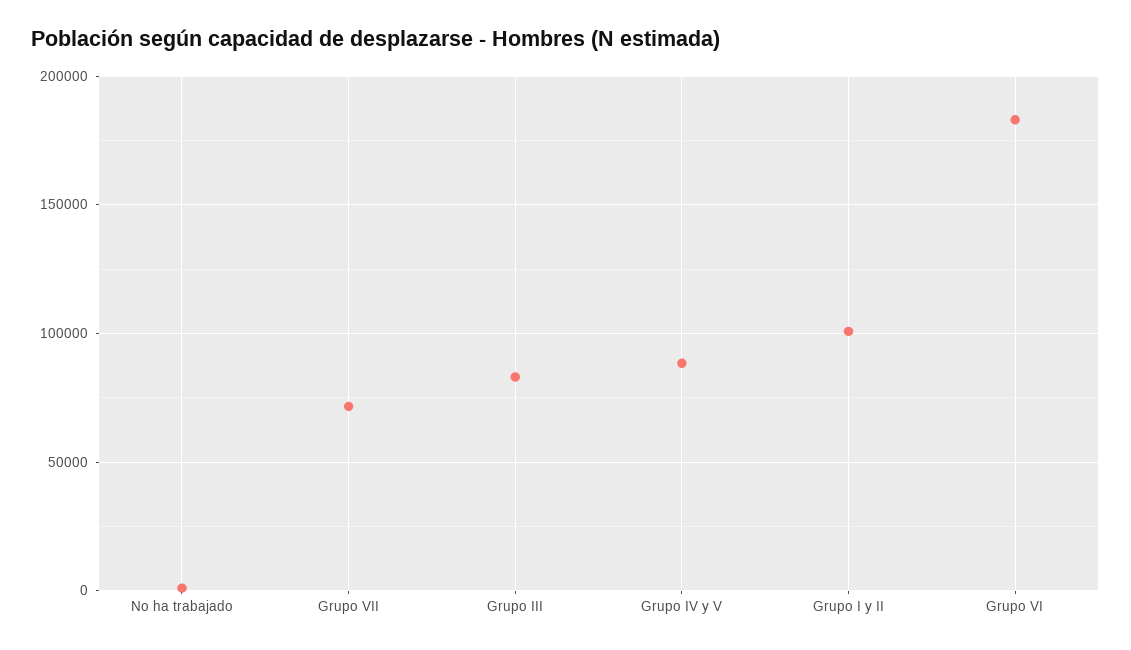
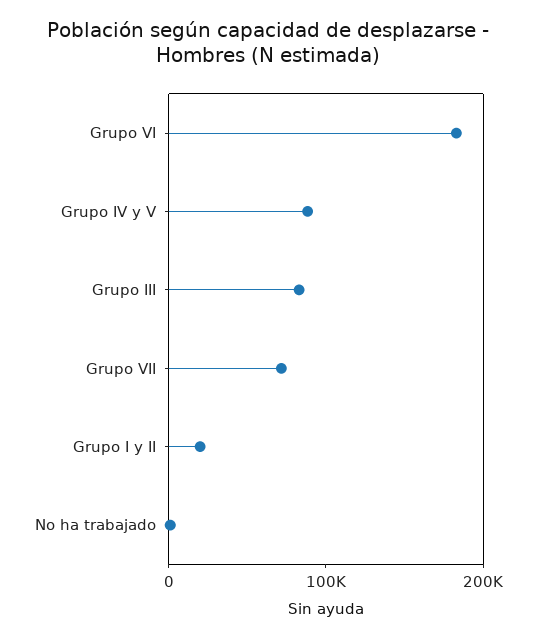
Grupo I y II: 100000 -> 20000

